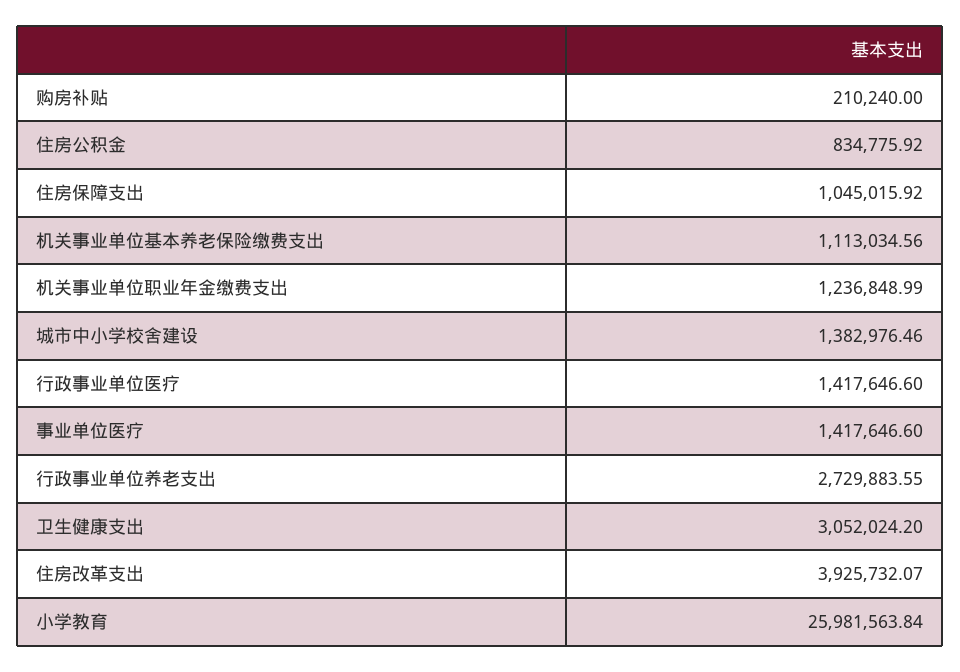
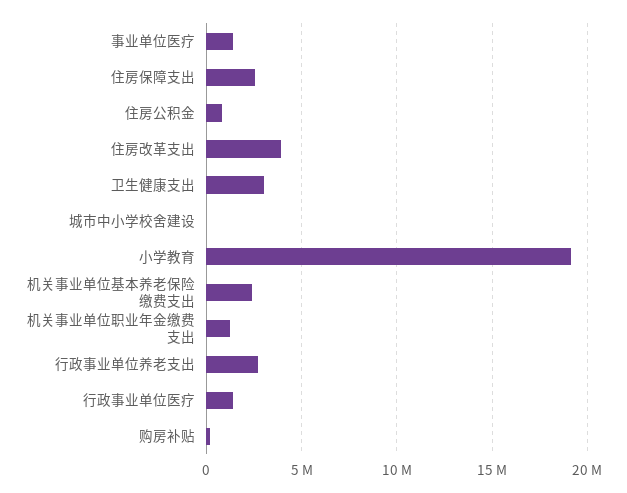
住房保障支出: 1045015.92 -> 2500000
机关事业单位基本养老保险缴费支出: 1113034.56 -> 2500000
城市中小学校舍建设: 1382976.46 -> 0
小学教育: 25981563.84 -> 19000000

